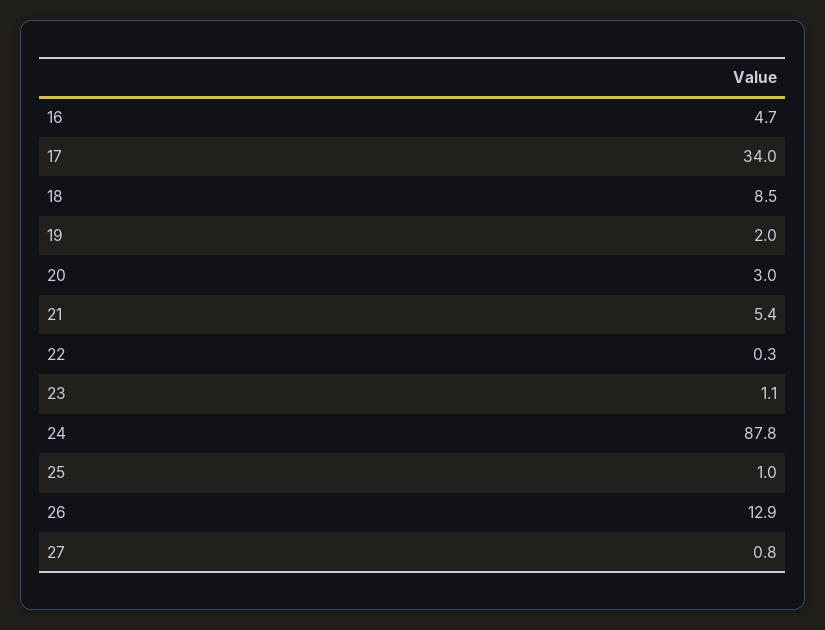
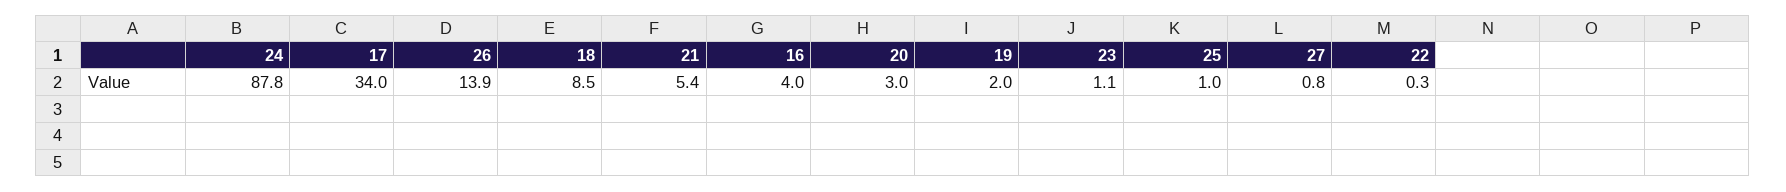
16: 4.7 -> 4
26: 12.9 -> 13.9

